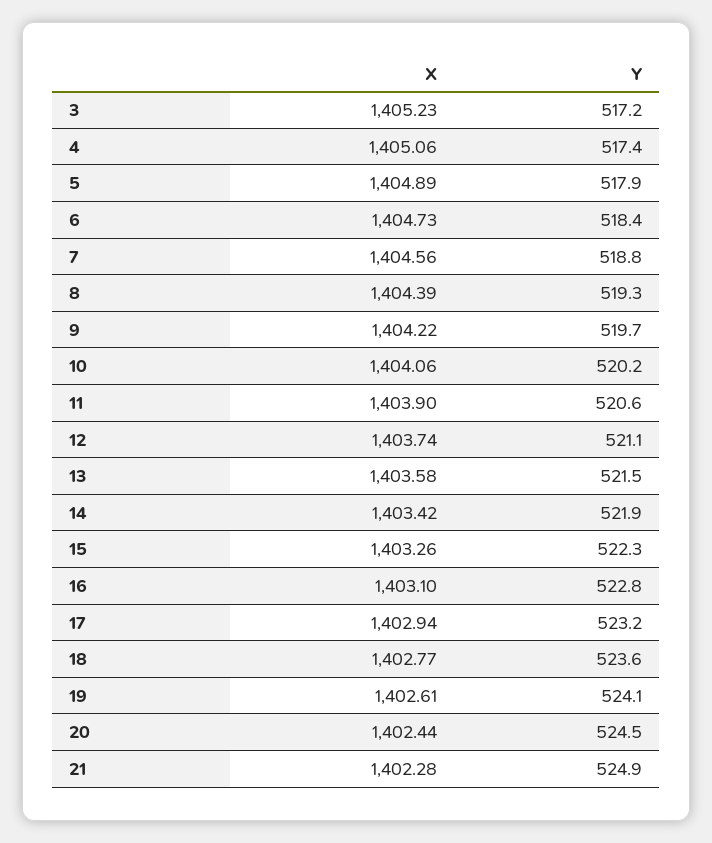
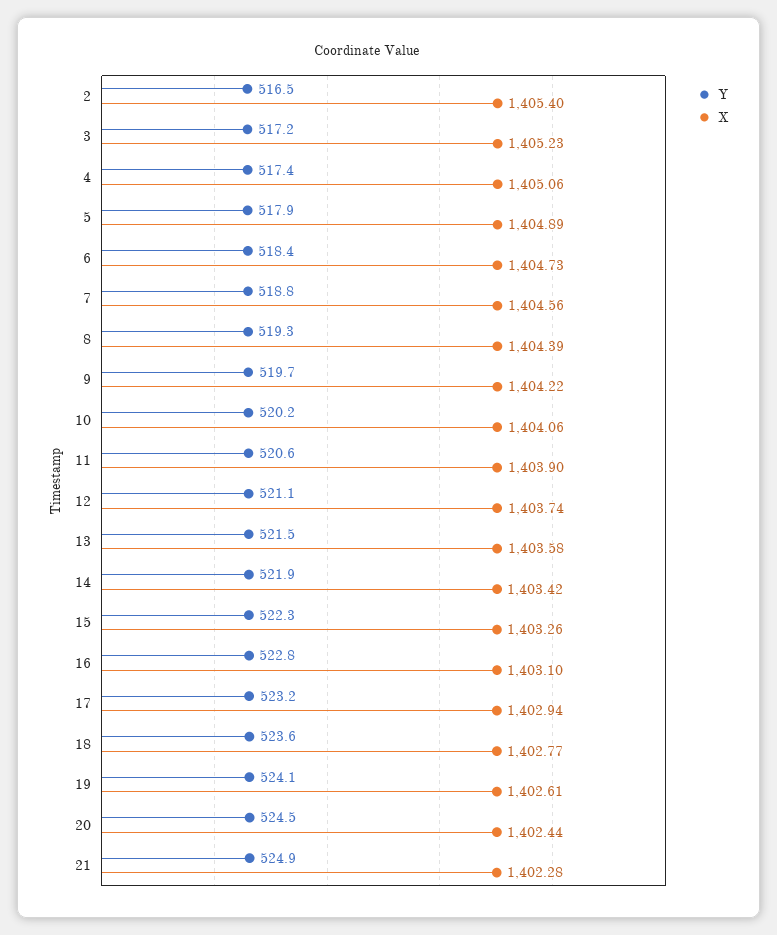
Y, 2: none -> 516.5
X, 2: none -> 1405.4

